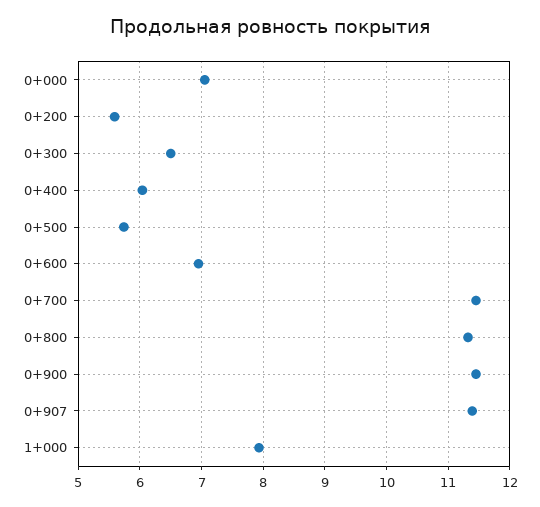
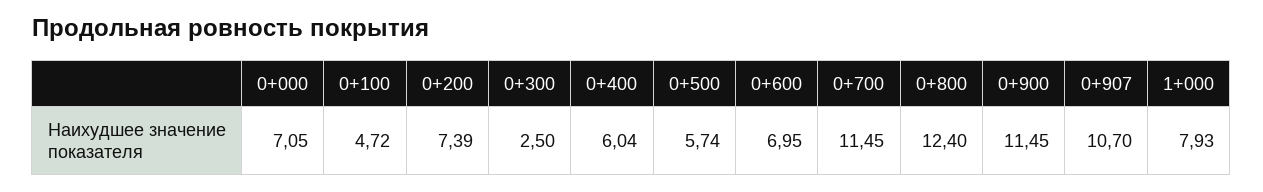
0+200: 5.6 -> 7.39
0+300: 6.5 -> 2.5
0+800: 11.3 -> 12.4
0+907: 11.4 -> 10.7
0+100: none -> 4.72

